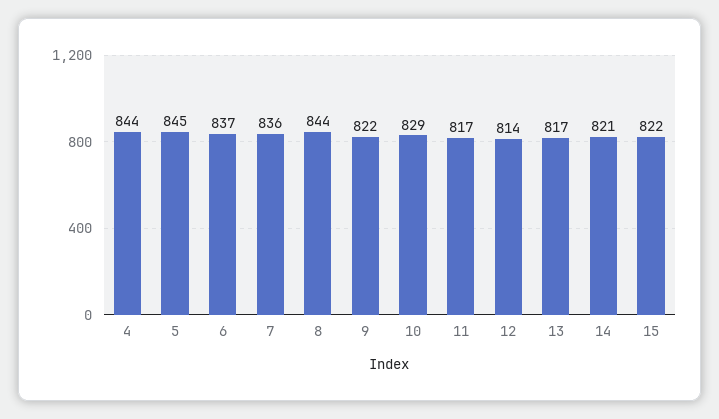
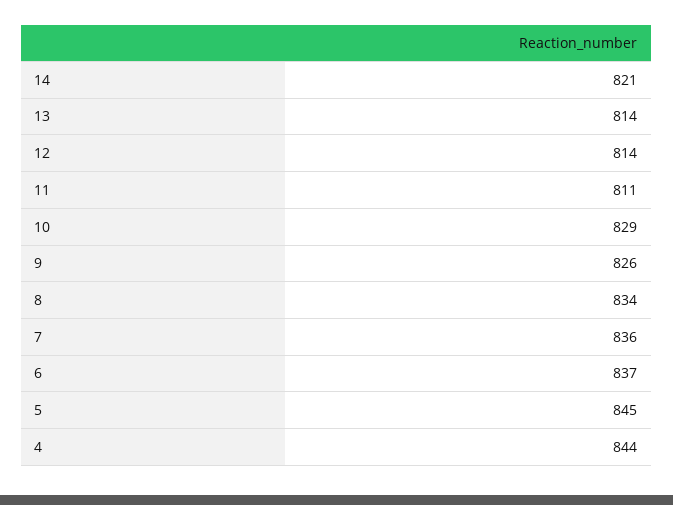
8: 844 -> 834
9: 822 -> 826
11: 817 -> 811
13: 817 -> 814
15: 822 -> none

